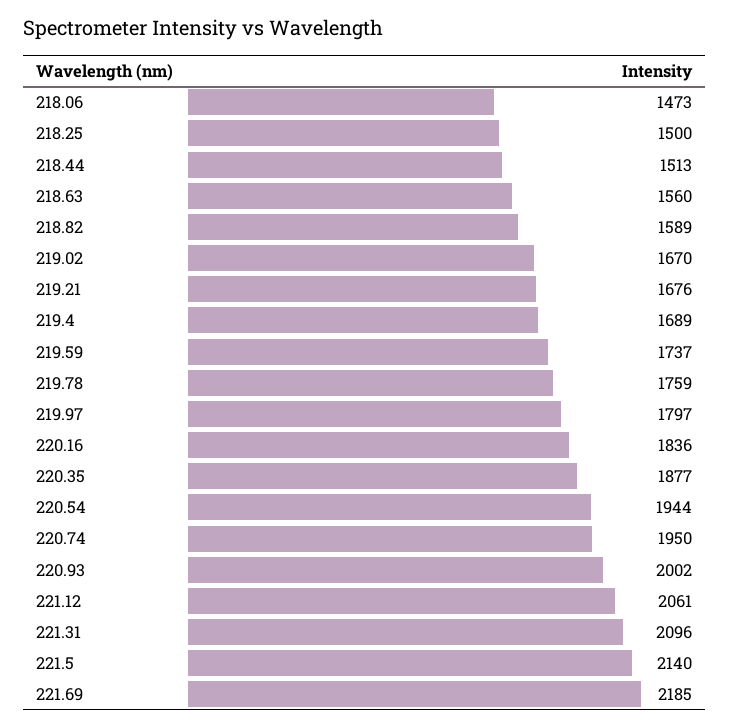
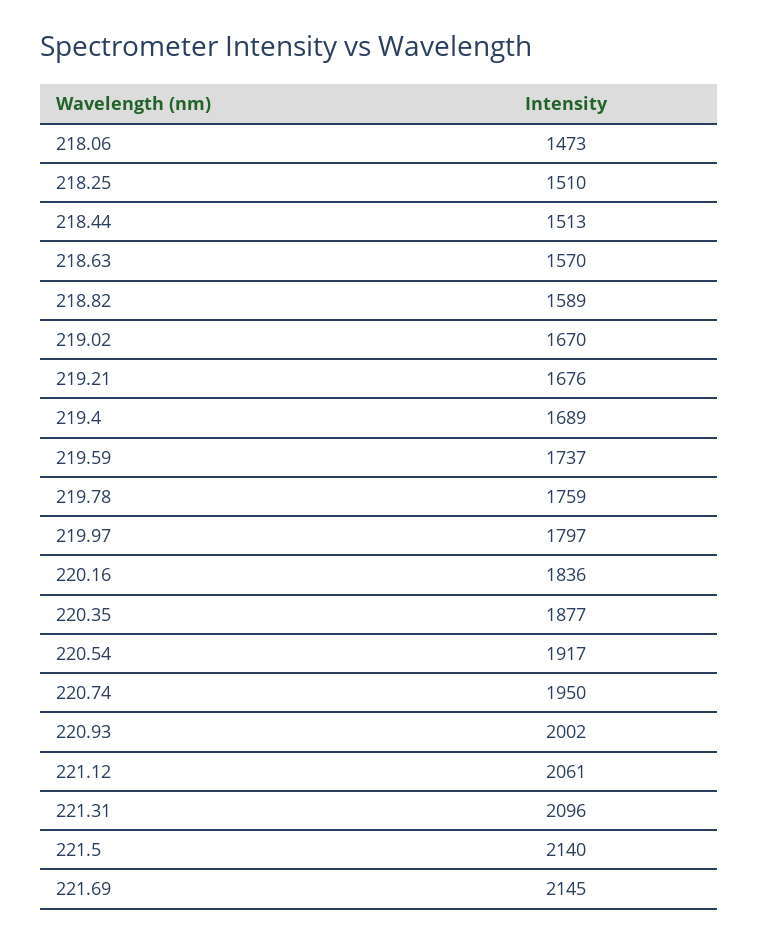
218.25: 1500 -> 1510
218.63: 1560 -> 1570
220.54: 1944 -> 1917
221.69: 2185 -> 2145

